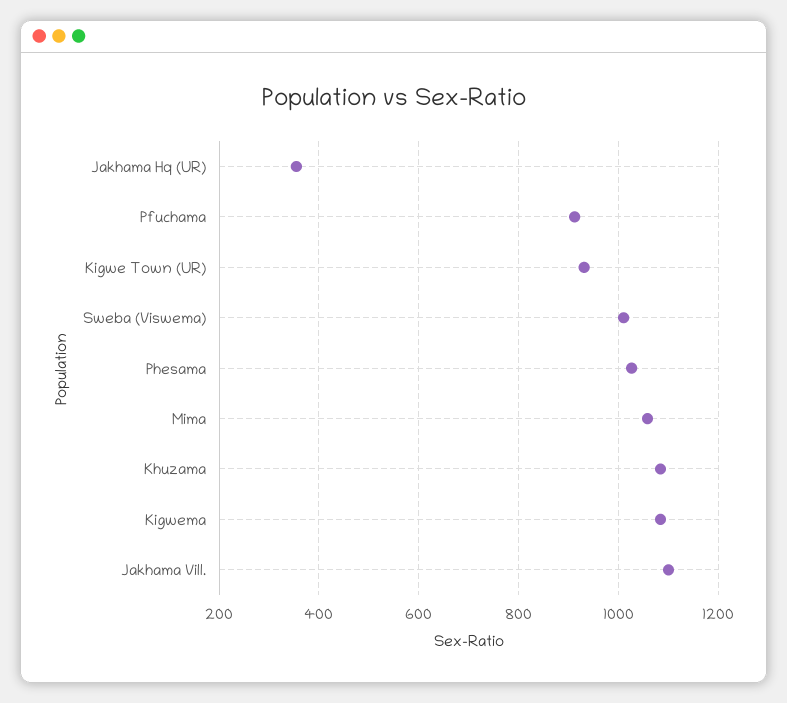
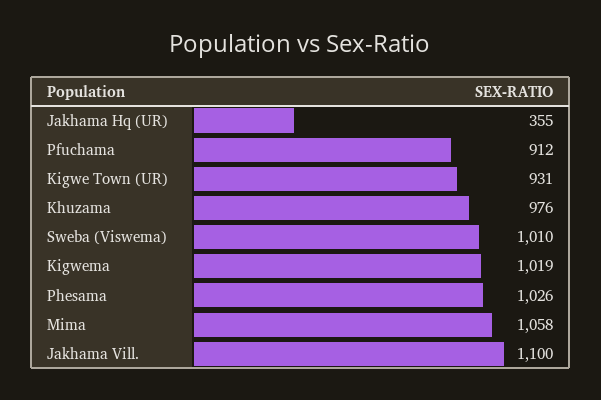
Khuzama: 1080 -> 976
Kigwema: 1080 -> 1019

